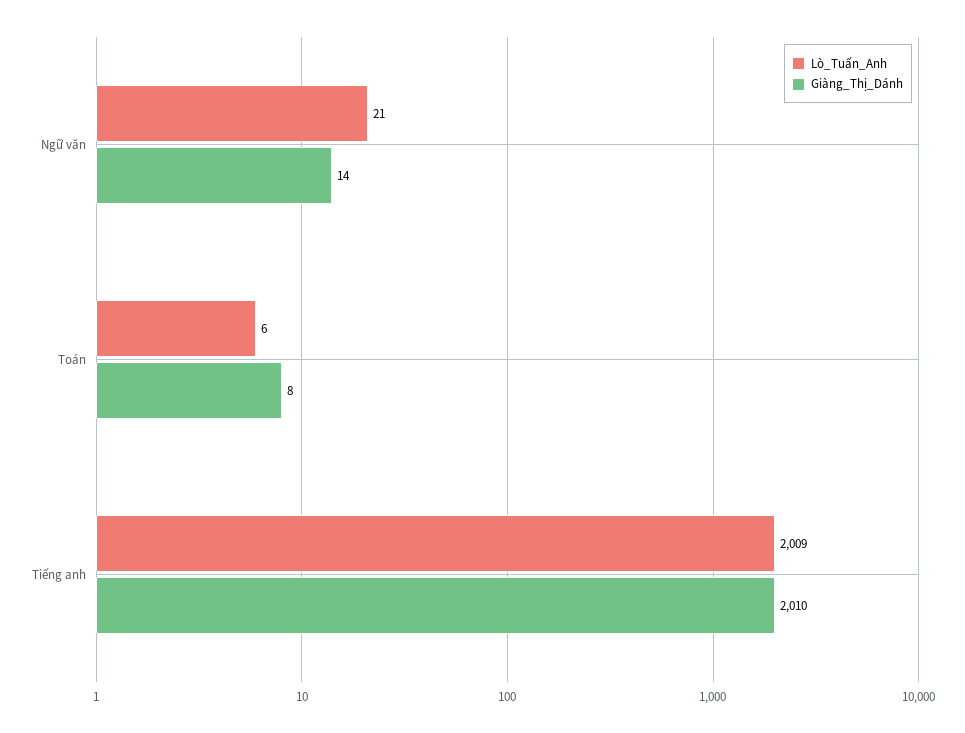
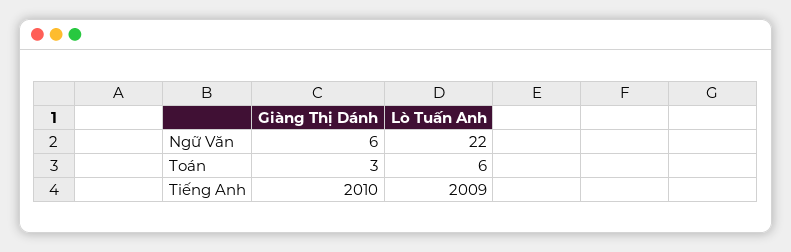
Lò_Tuấn_Anh, Ngữ văn: 21 -> 22
Giàng_Thị_Dánh, Ngữ văn: 14 -> 6
Giàng_Thị_Dánh, Toán: 8 -> 3

